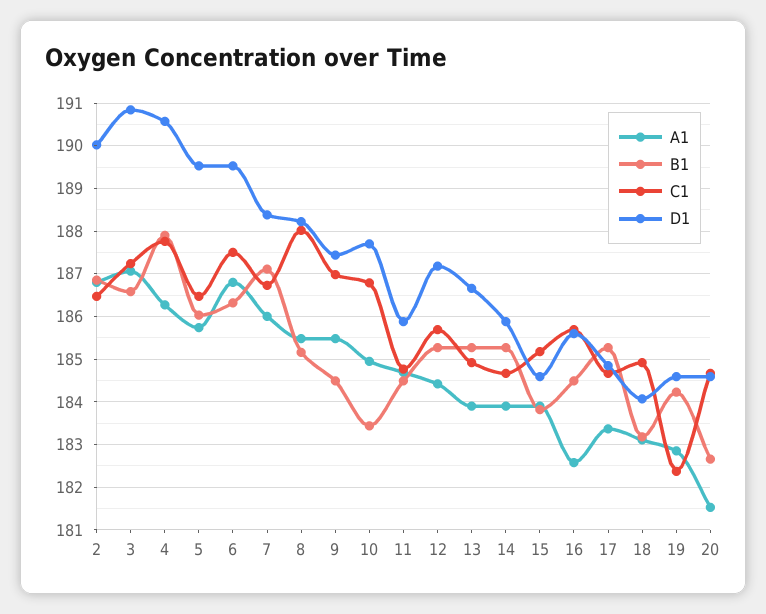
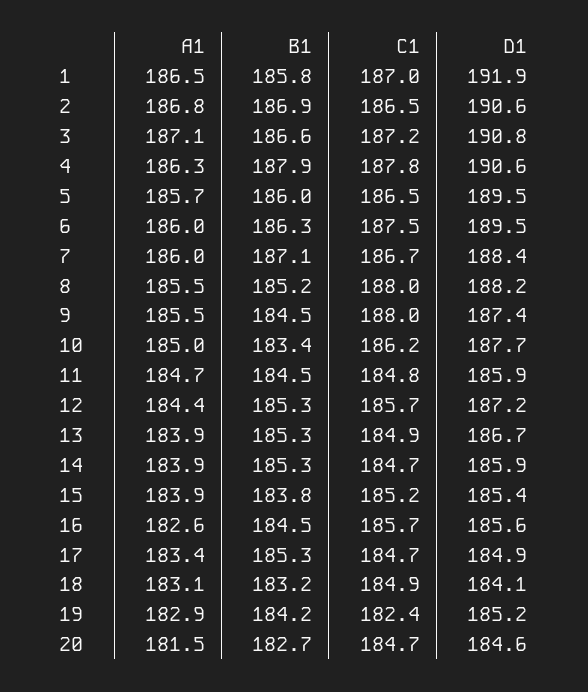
D1, 2: 190 -> 190.6
A1, 6: 186.8 -> 186
C1, 9: 187 -> 188
C1, 10: 186.8 -> 186.2
D1, 15: 184.6 -> 185.4
D1, 19: 184.6 -> 185.2
A1, 1: none -> 186.5
B1, 1: none -> 185.8
C1, 1: none -> 187
D1, 1: none -> 191.9

